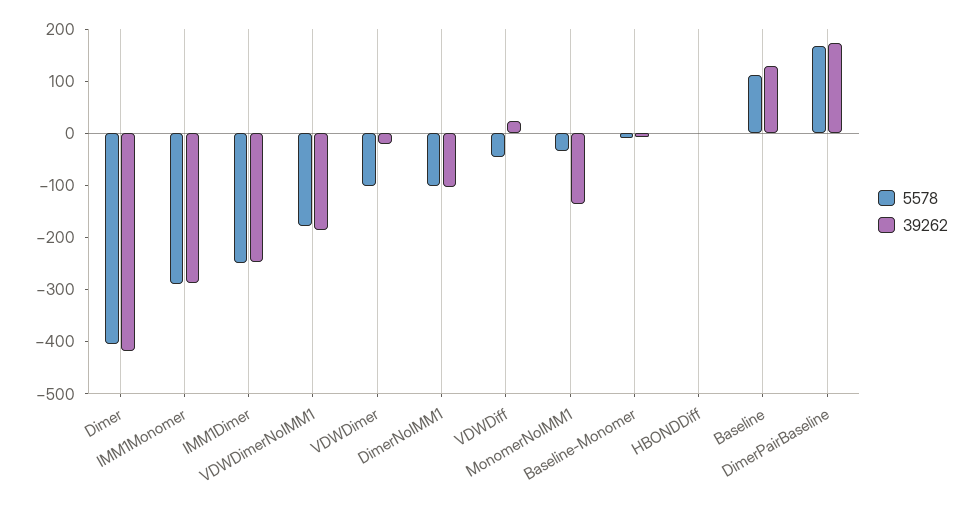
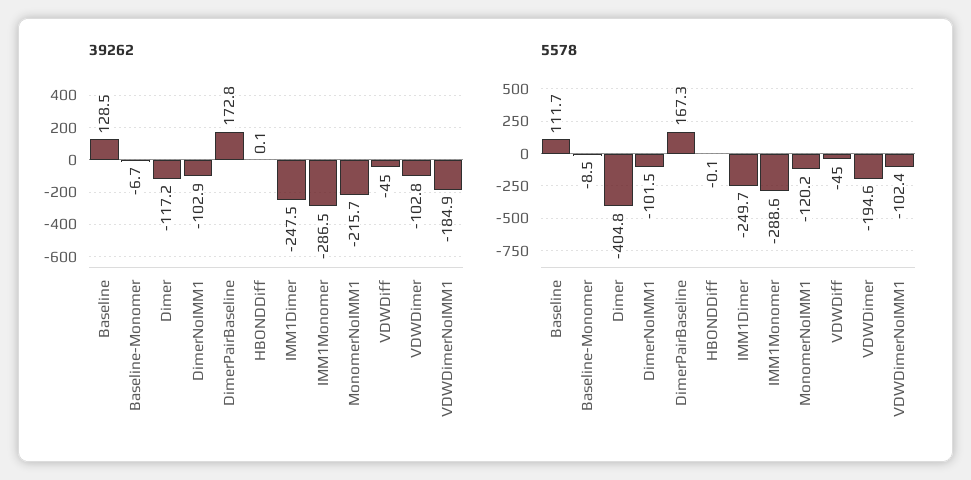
39262, Dimer: -420 -> -117.2
5578, VDWDimerNoIMM1: -180 -> -102.4
5578, VDWDimer: -100 -> -194.6
39262, VDWDimer: -20 -> -102.8
39262, VDWDiff: 20 -> -45
5578, MonomerNoIMM1: -40 -> -120.2
39262, MonomerNoIMM1: -140 -> -215.7

